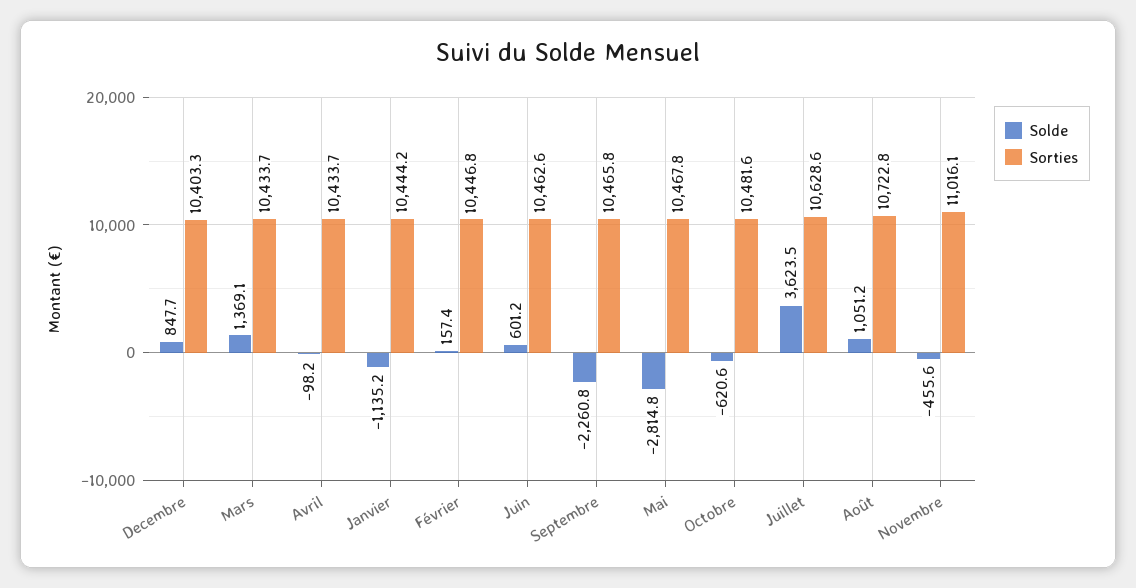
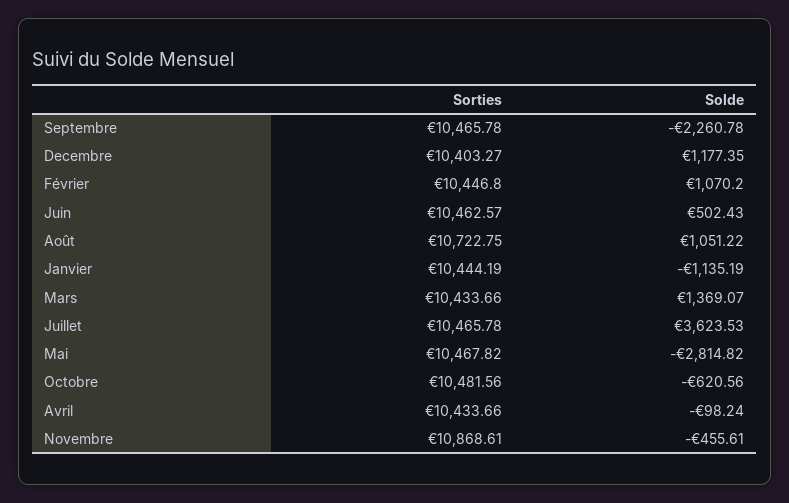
Solde, Decembre: 847.7 -> 1177.35
Solde, Février: 157.4 -> 1070.2
Solde, Juin: 601.2 -> 502.43
Sorties, Juillet: 10628.6 -> 10465.78
Sorties, Novembre: 11016.1 -> 10868.61

